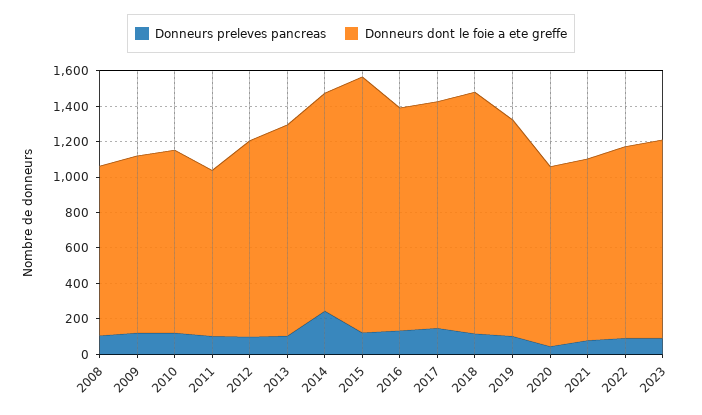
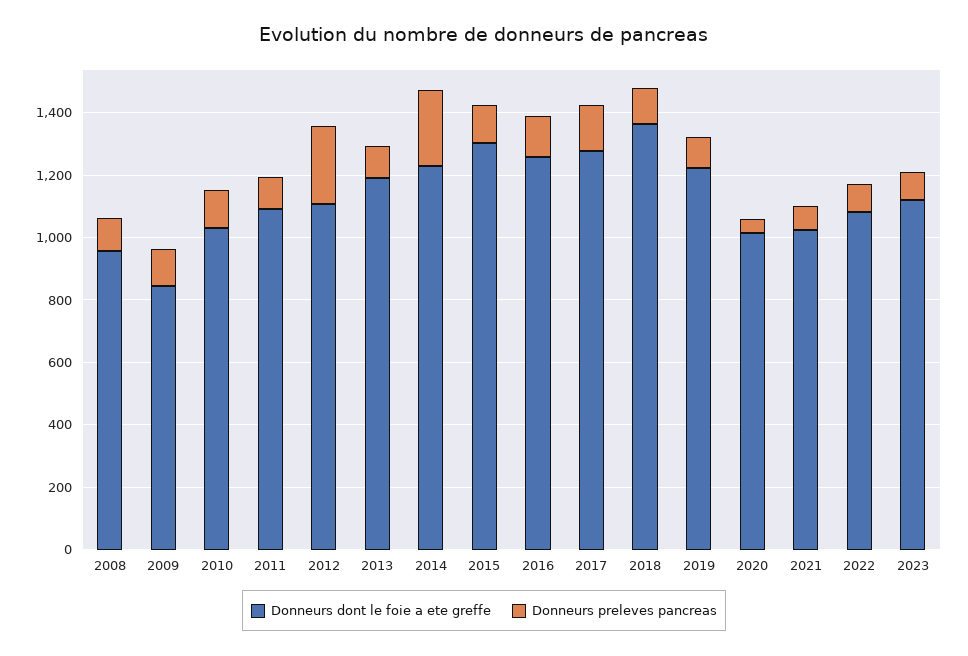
Donneurs dont le foie a ete greffe, 2009: 1000 -> 850
Donneurs dont le foie a ete greffe, 2011: 950 -> 1100
Donneurs preleves pancreas, 2012: 100 -> 250
Donneurs dont le foie a ete greffe, 2015: 1450 -> 1300

